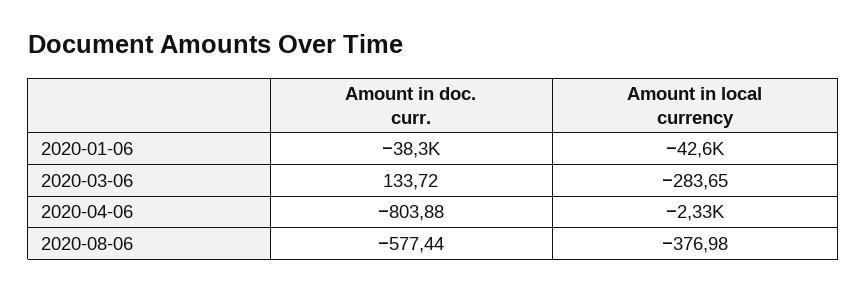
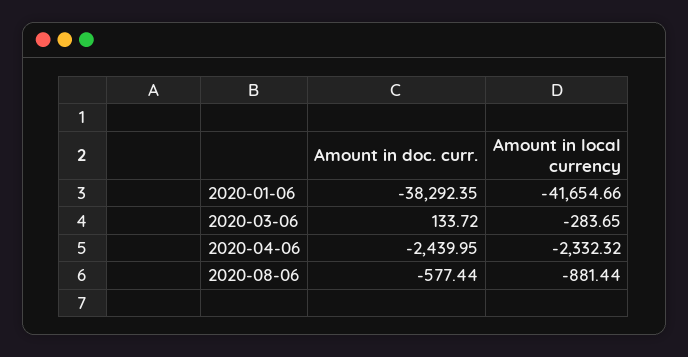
Amount in local currency, 2020-01-06: -42600 -> -41654.66
Amount in doc. curr., 2020-04-06: -803.88 -> -2439.95
Amount in local currency, 2020-08-06: -376.98 -> -881.44

